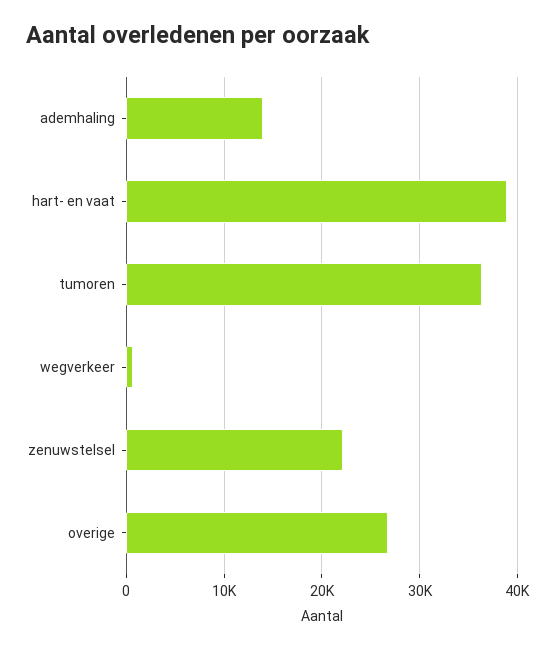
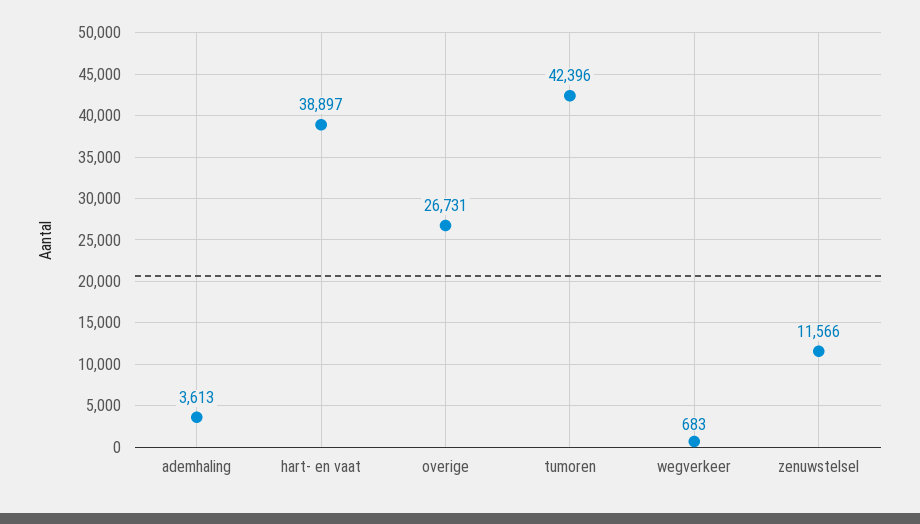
ademhaling: 14000 -> 3613
tumoren: 36000 -> 42396
zenuwstelsel: 22000 -> 11566

